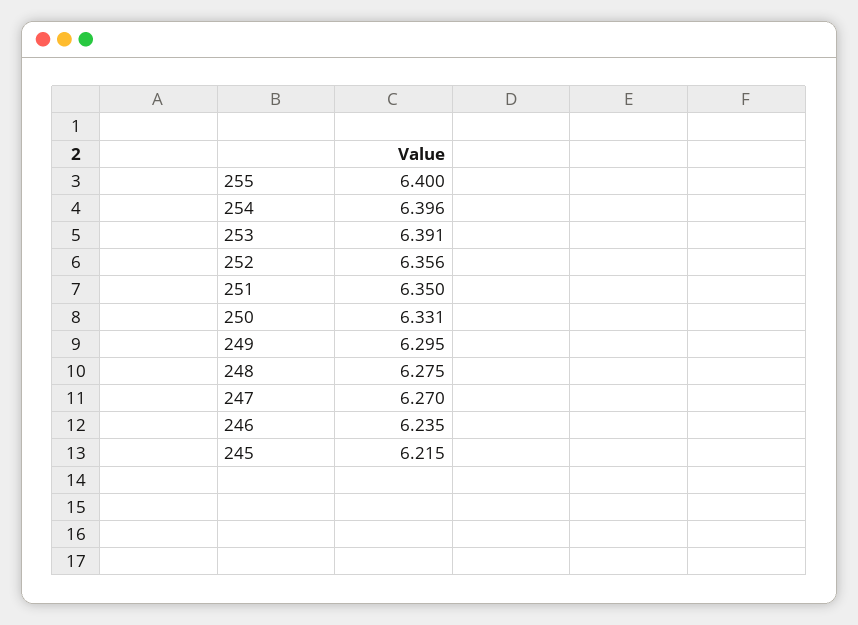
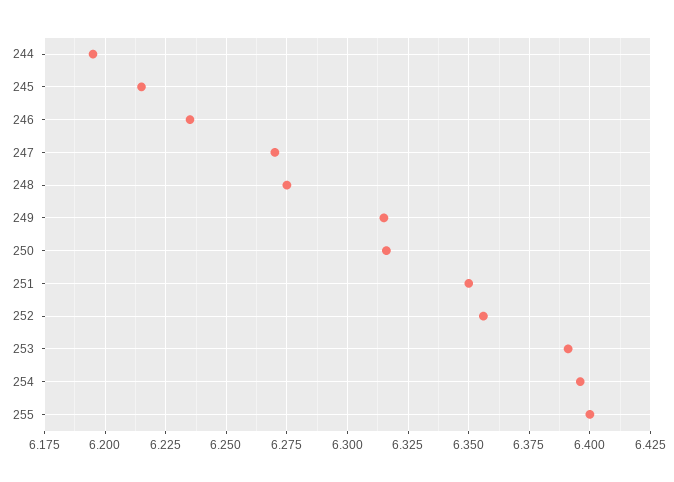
250: 6.331 -> 6.315
249: 6.295 -> 6.315
244: none -> 6.195

